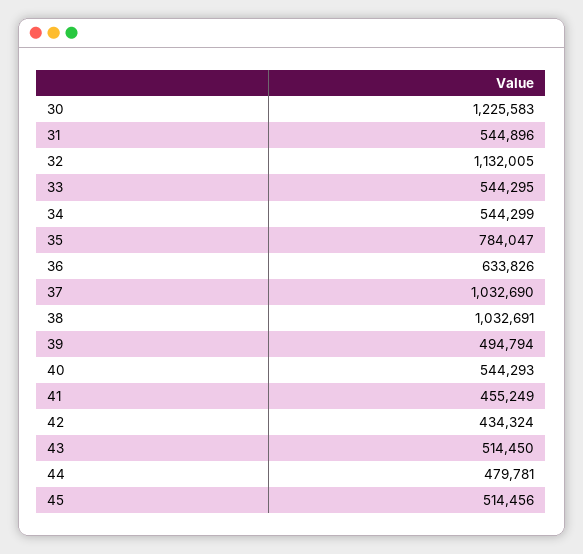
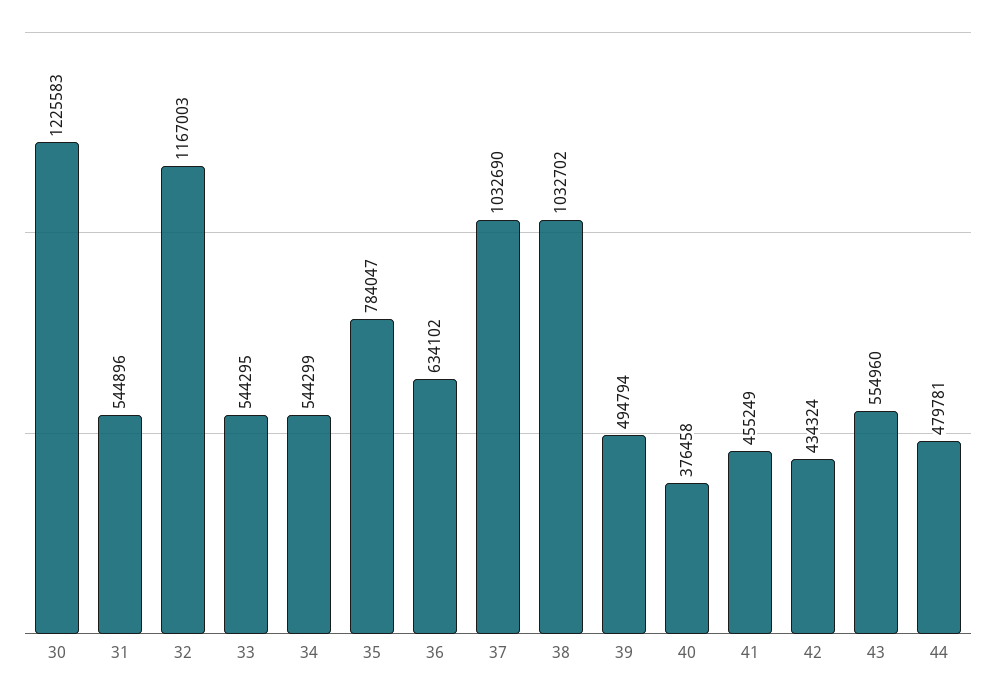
32: 1132005 -> 1167003
36: 633826 -> 634102
38: 1032691 -> 1032702
40: 544293 -> 376458
43: 514450 -> 554960
45: 514456 -> none

